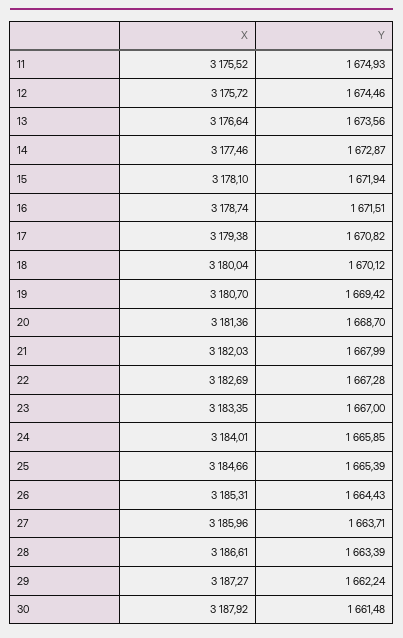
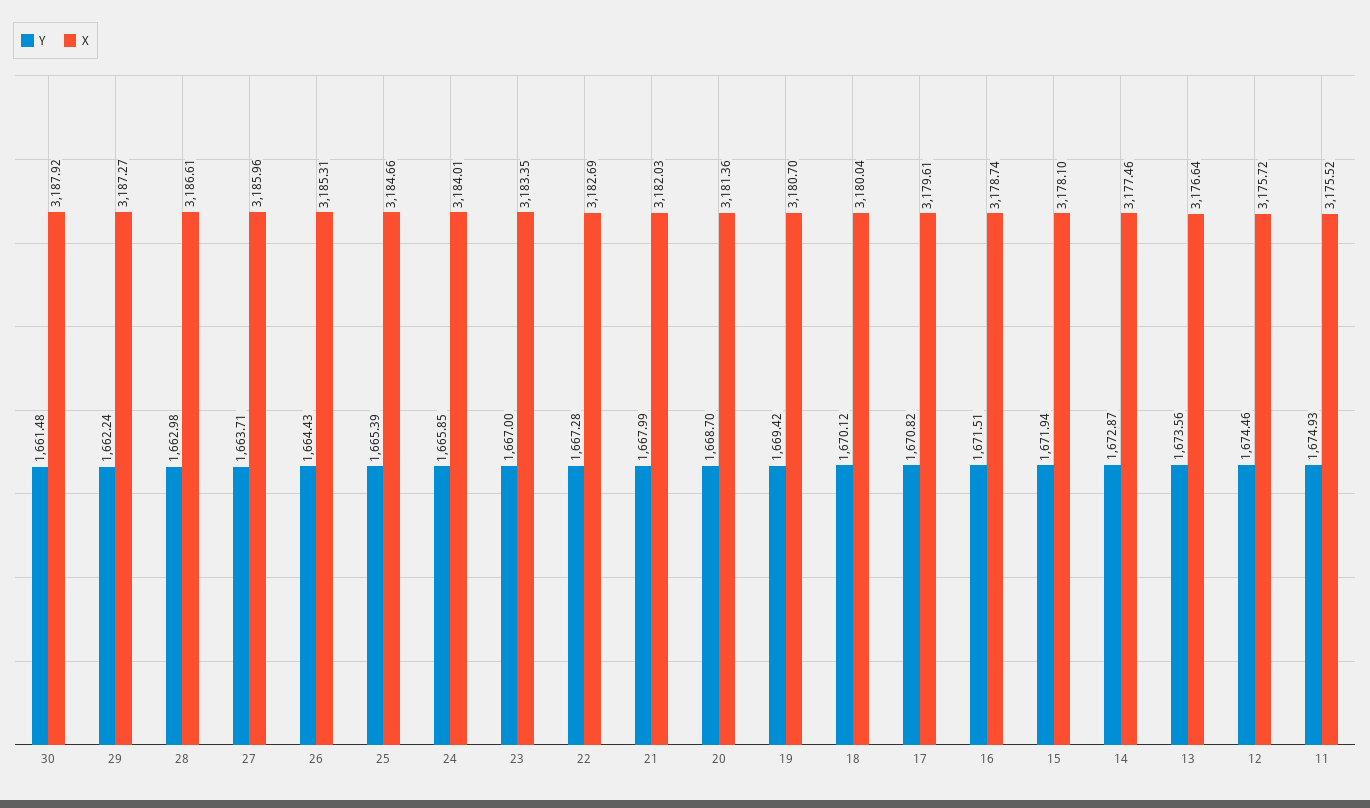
X, 17: 3179.38 -> 3179.61
Y, 28: 1663.39 -> 1662.98

